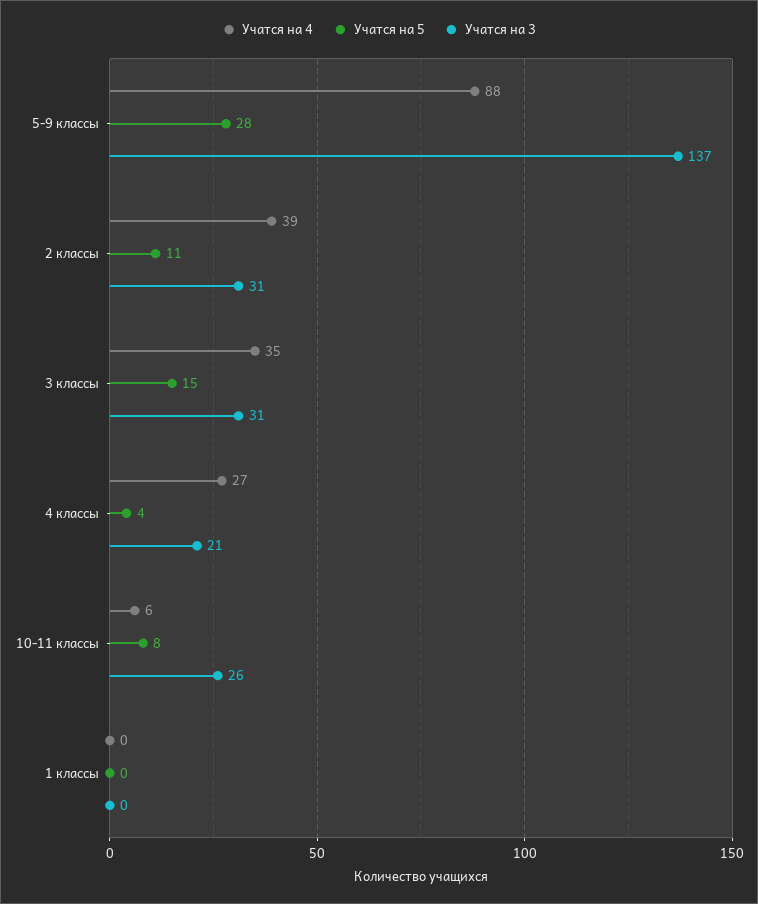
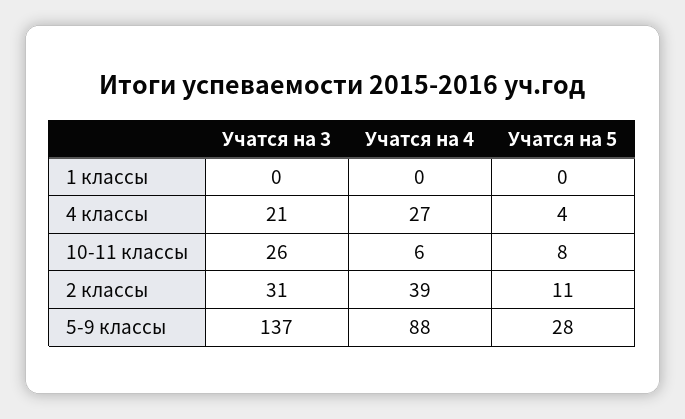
Учатся на 4, 3 классы: 35 -> none
Учатся на 5, 3 классы: 15 -> none
Учатся на 3, 3 классы: 31 -> none

